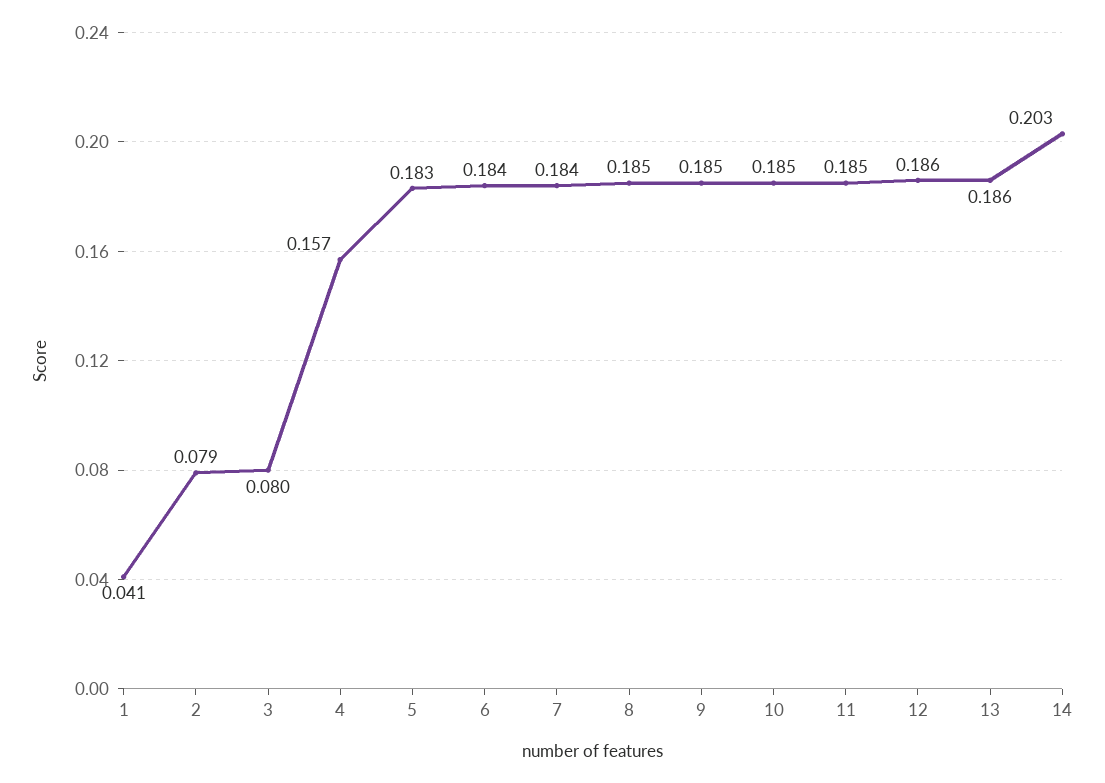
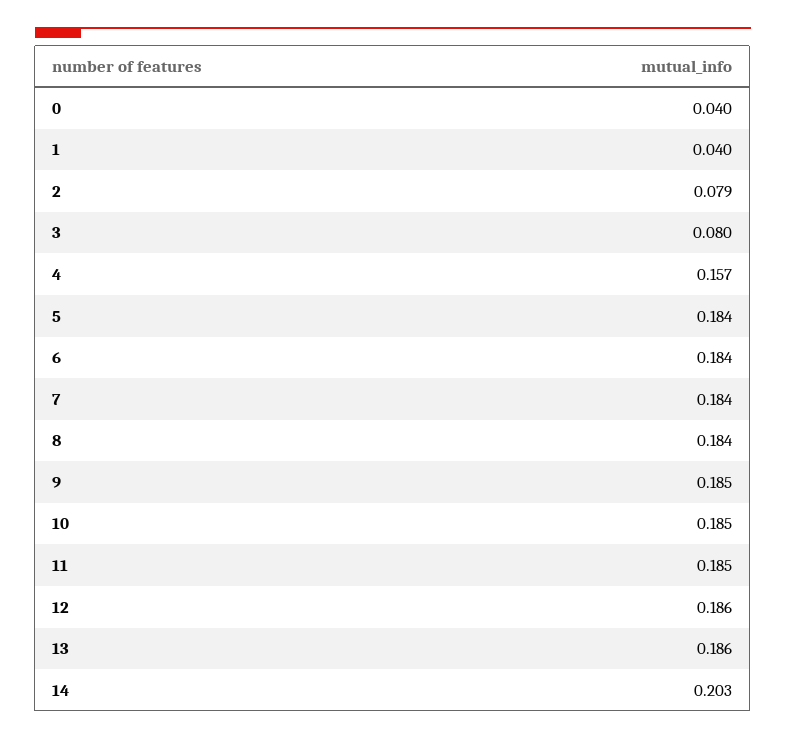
1: 0.041 -> 0.04
5: 0.183 -> 0.184
8: 0.185 -> 0.184
0: none -> 0.04

